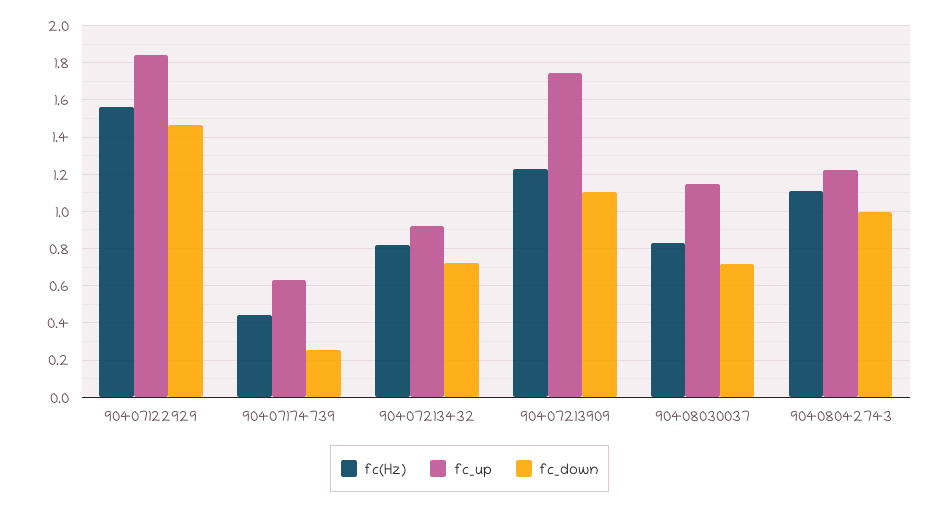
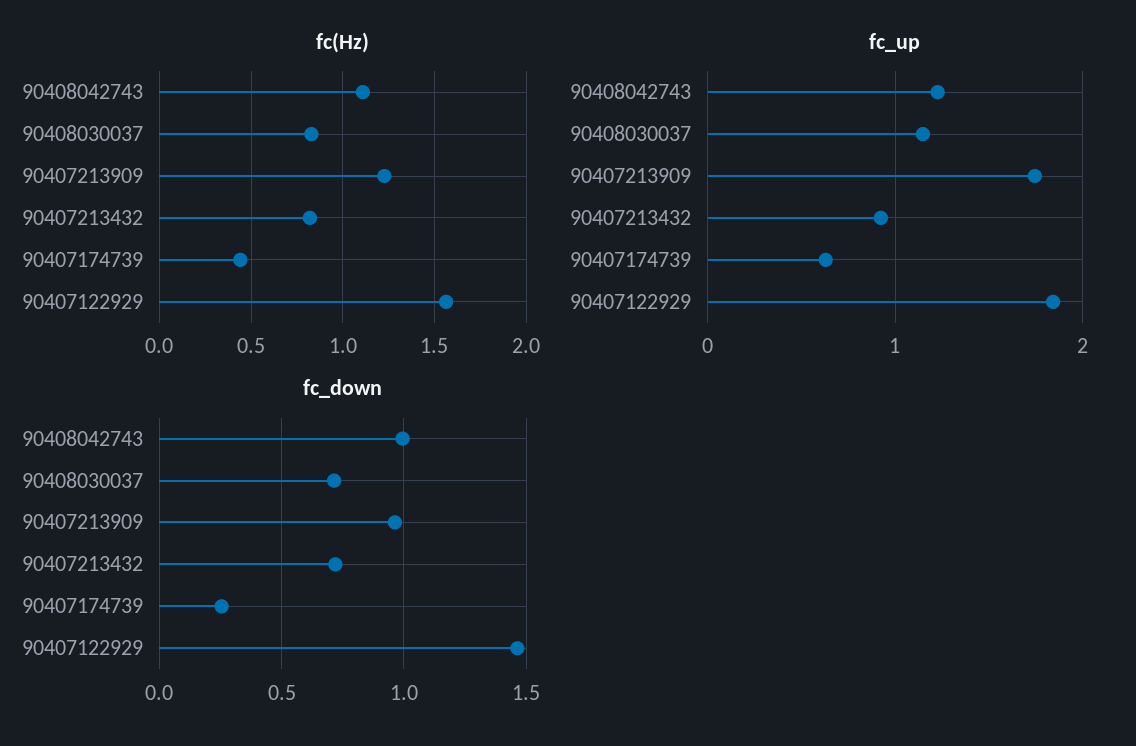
fc_down, 90407213909: 1.1 -> 0.95

